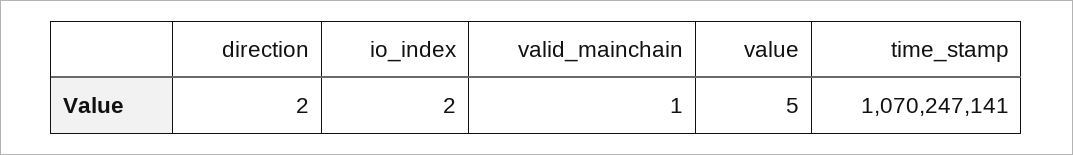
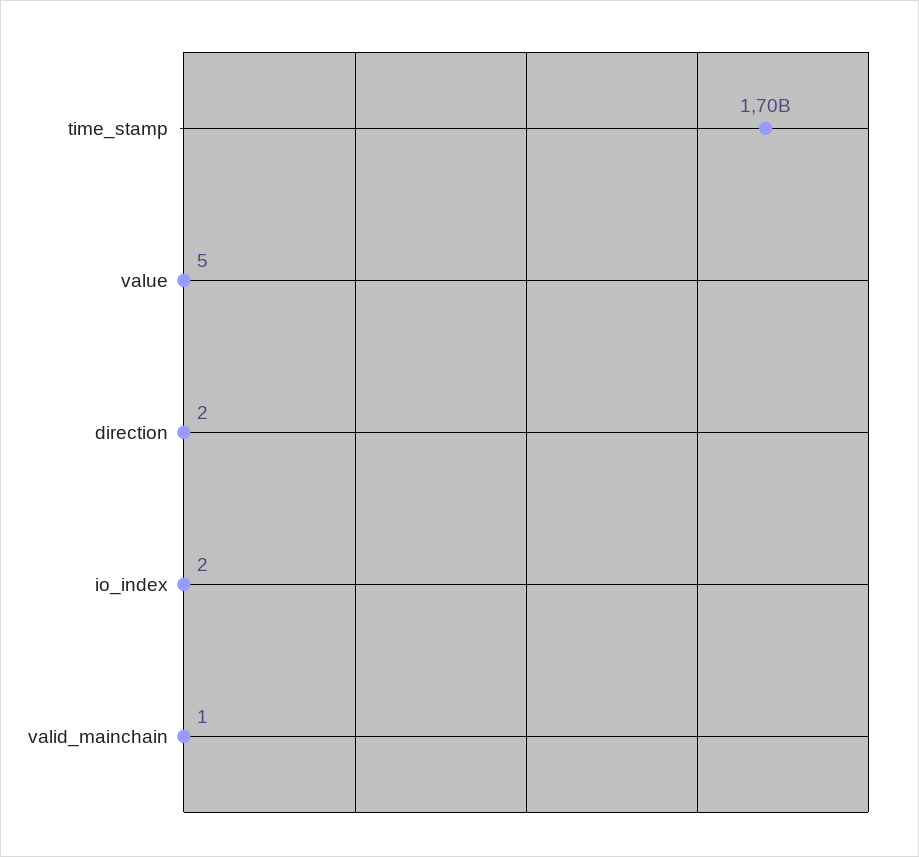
time_stamp: 1070247141 -> 1700000000

